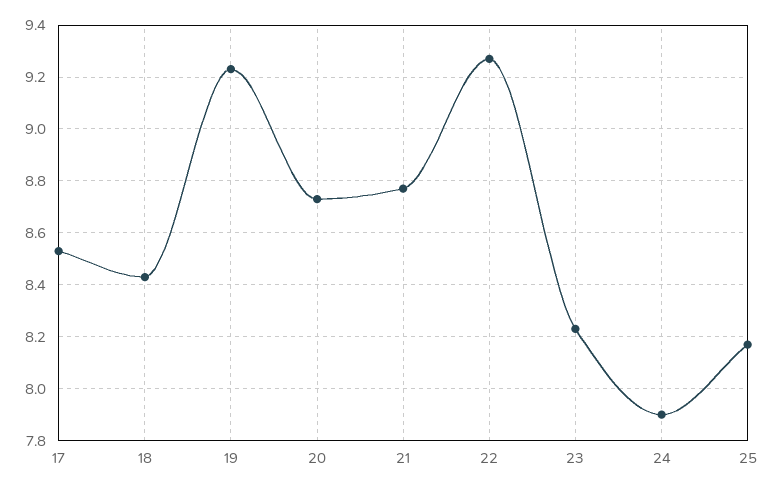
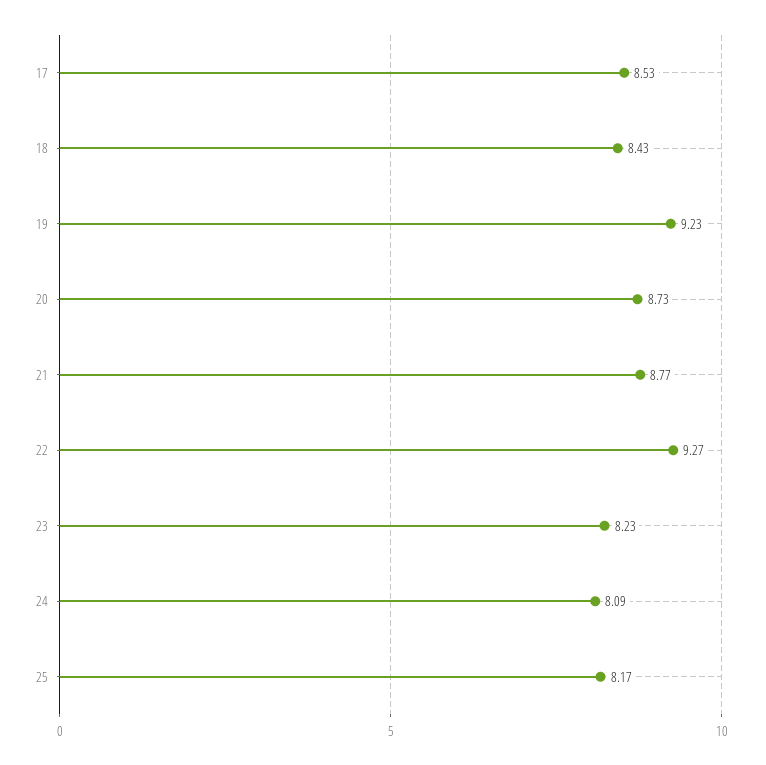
24: 7.9 -> 8.09

